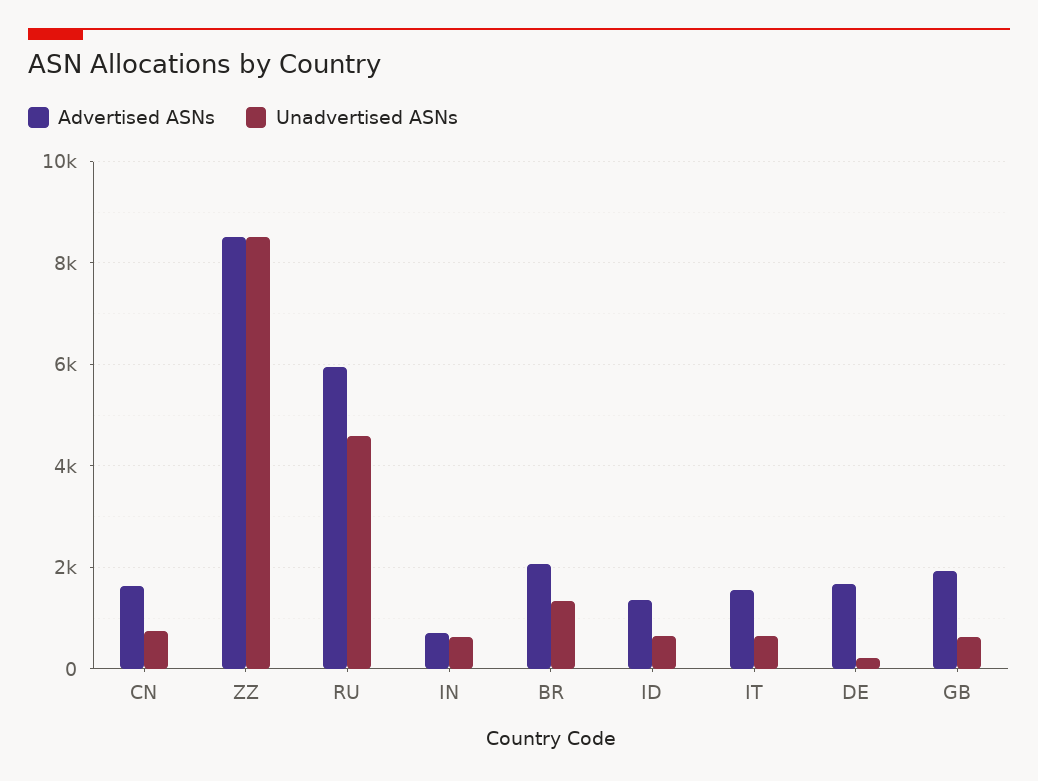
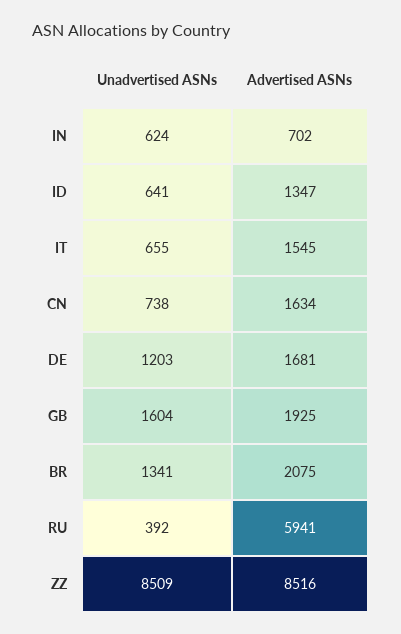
Unadvertised ASNs, RU: 4600 -> 392
Unadvertised ASNs, DE: 200 -> 1203
Unadvertised ASNs, GB: 600 -> 1604

